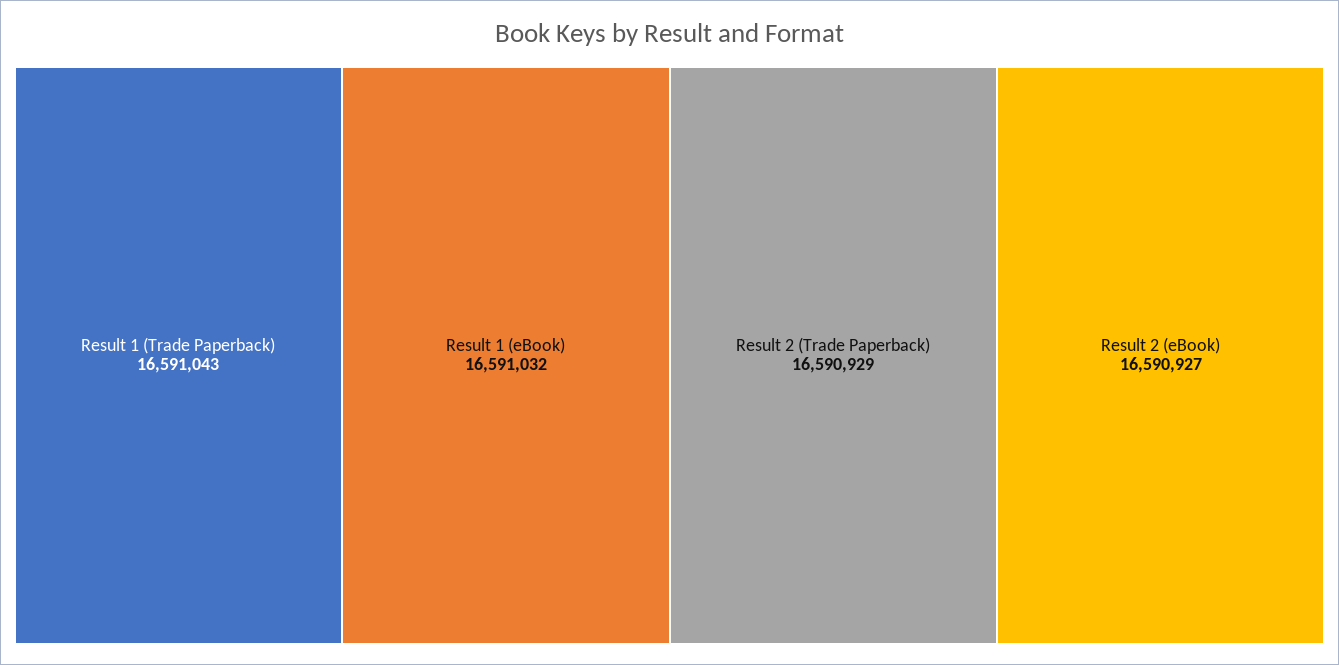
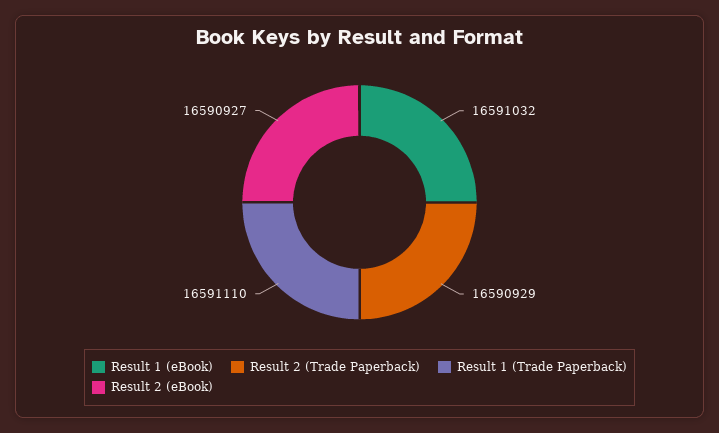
Result 1 (Trade Paperback): 16591043 -> 16591110

